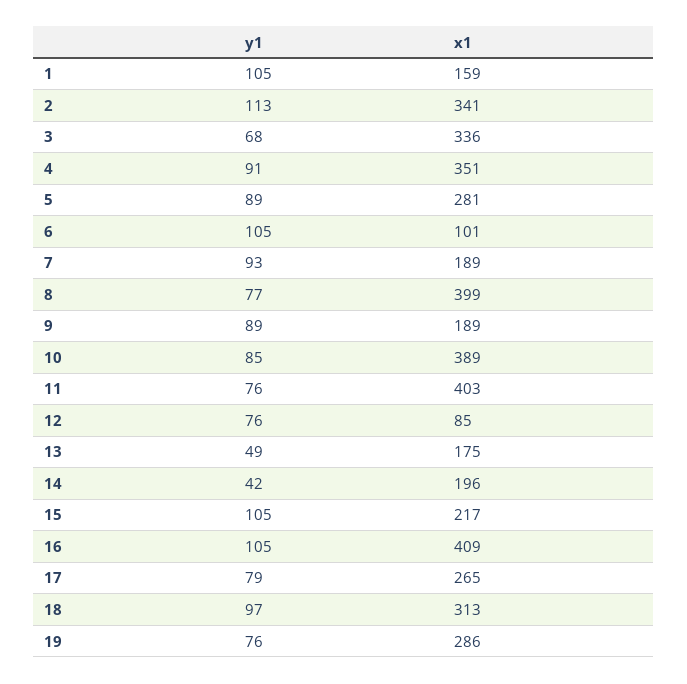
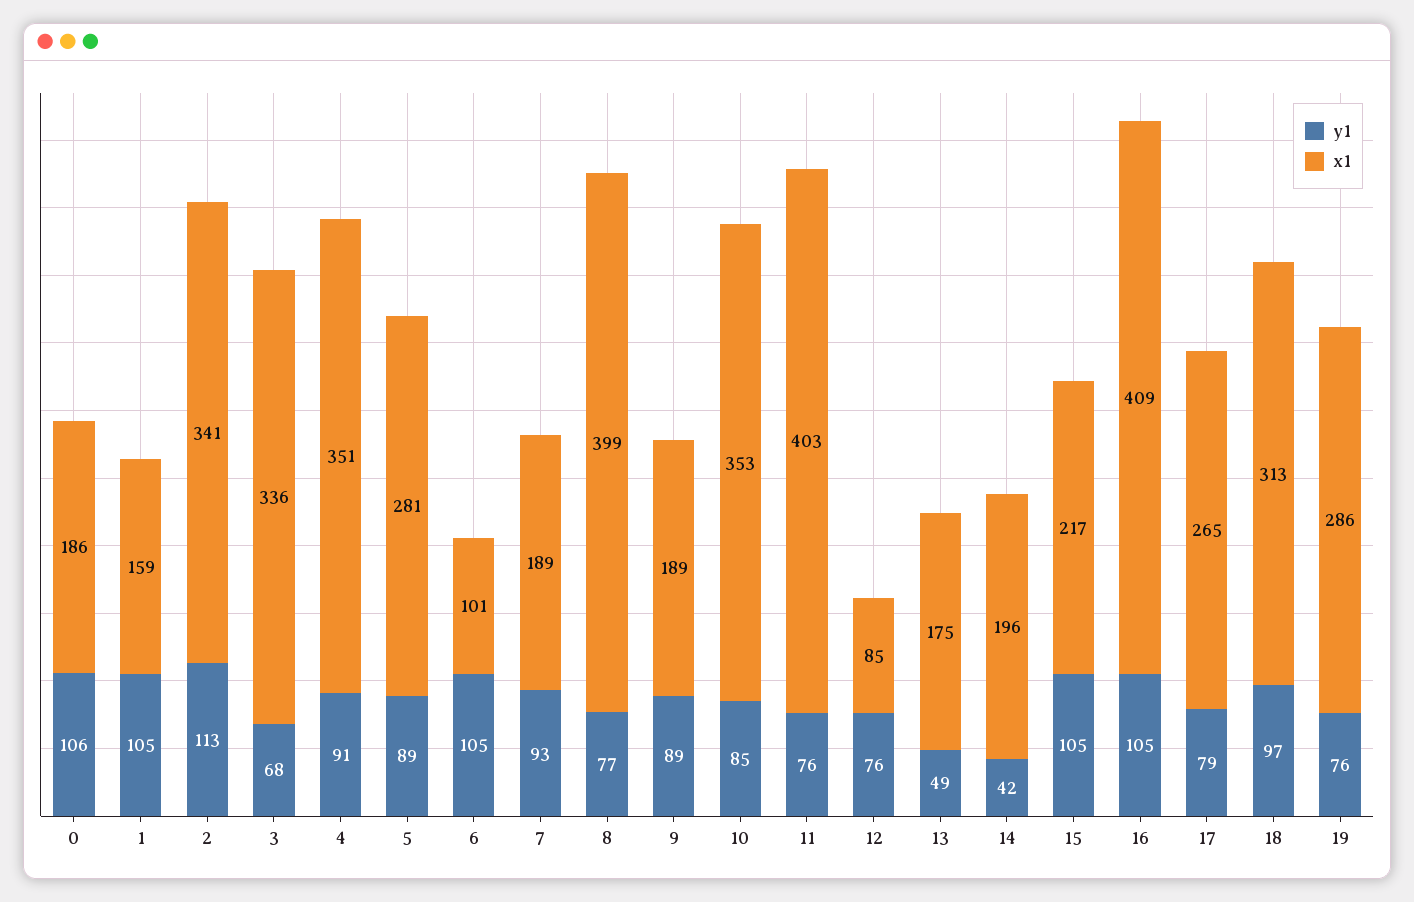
x1, 10: 389 -> 353
y1, 0: none -> 106
x1, 0: none -> 186

